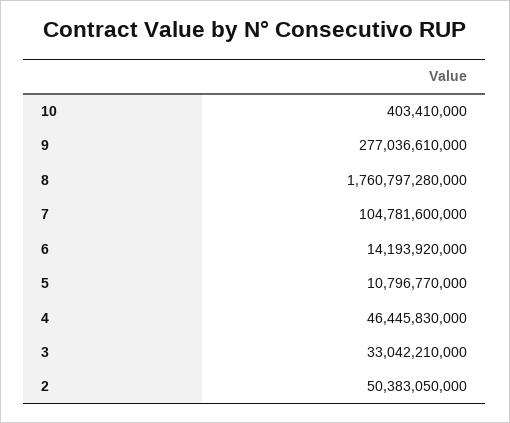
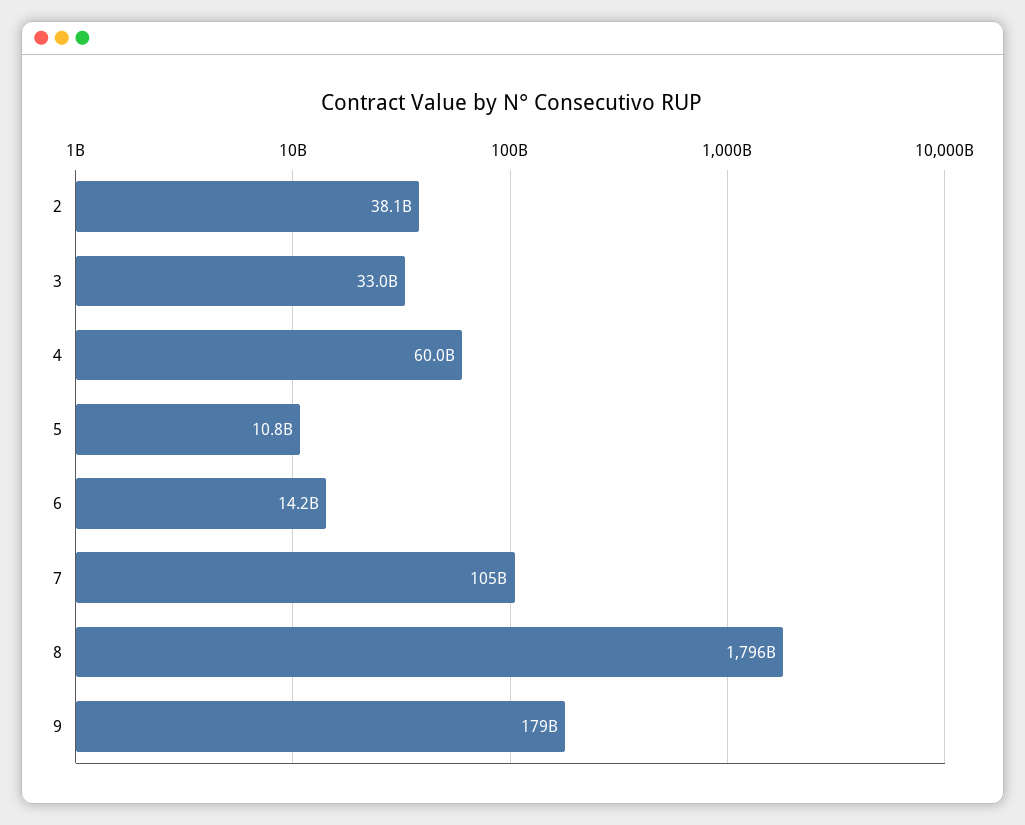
10: 403410000 -> none
9: 277036610000 -> 179000000000
8: 1760797280000 -> 1796000000000
4: 46445830000 -> 60000000000
2: 50383050000 -> 38100000000

